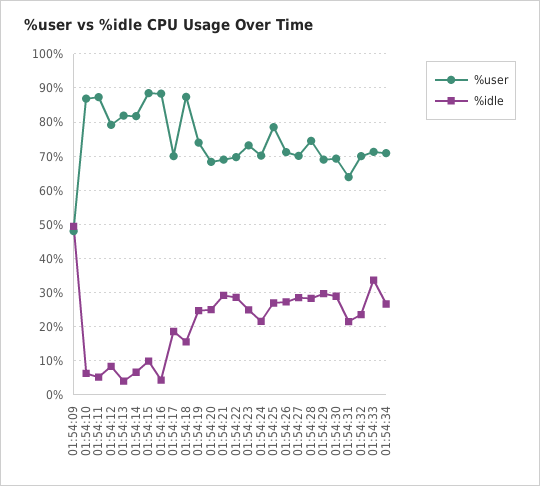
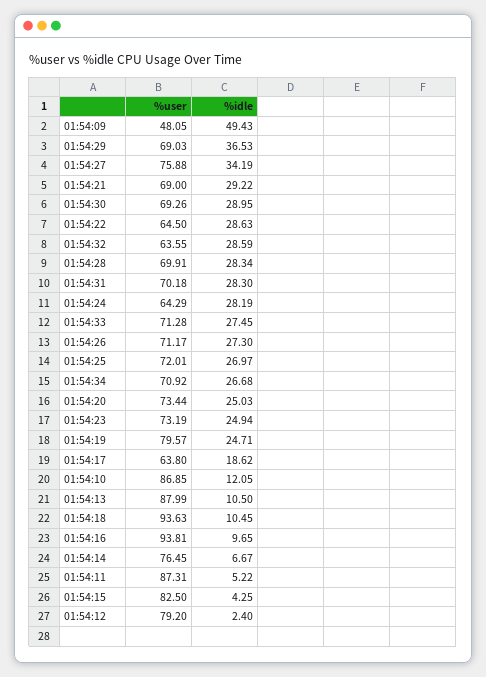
%idle, 01:54:10: 6 -> 12.05
%idle, 01:54:12: 8 -> 2.4
%user, 01:54:13: 82 -> 87.99
%idle, 01:54:13: 4 -> 10.5
%user, 01:54:14: 82 -> 76.45
%user, 01:54:15: 88 -> 82.5
%idle, 01:54:15: 10 -> 4.25
%user, 01:54:16: 88 -> 93.81
%idle, 01:54:16: 4 -> 9.65
%user, 01:54:17: 70 -> 63.8
%user, 01:54:18: 88 -> 93.63
%idle, 01:54:18: 16 -> 10.45
%user, 01:54:19: 74 -> 79.57
%user, 01:54:20: 68 -> 73.44
%user, 01:54:22: 70 -> 64.5
%user, 01:54:24: 70 -> 64.29
%idle, 01:54:24: 22 -> 28.19
%user, 01:54:25: 78 -> 72.01
%user, 01:54:27: 70 -> 75.88
%idle, 01:54:27: 28 -> 34.19
%user, 01:54:28: 74 -> 69.91
%idle, 01:54:29: 30 -> 36.53
%user, 01:54:31: 64 -> 70.18
%idle, 01:54:31: 22 -> 28.3
%user, 01:54:32: 70 -> 63.55
%idle, 01:54:32: 24 -> 28.59
%idle, 01:54:33: 34 -> 27.45

